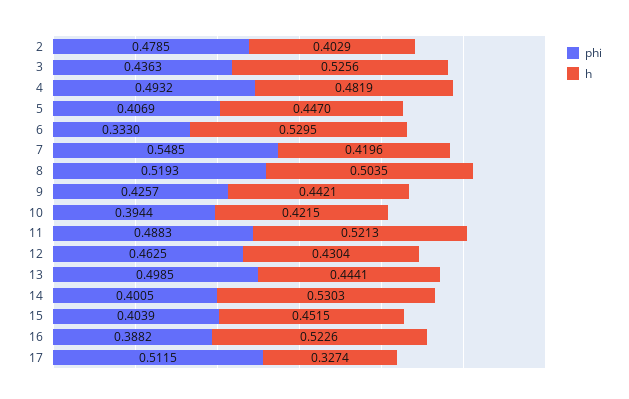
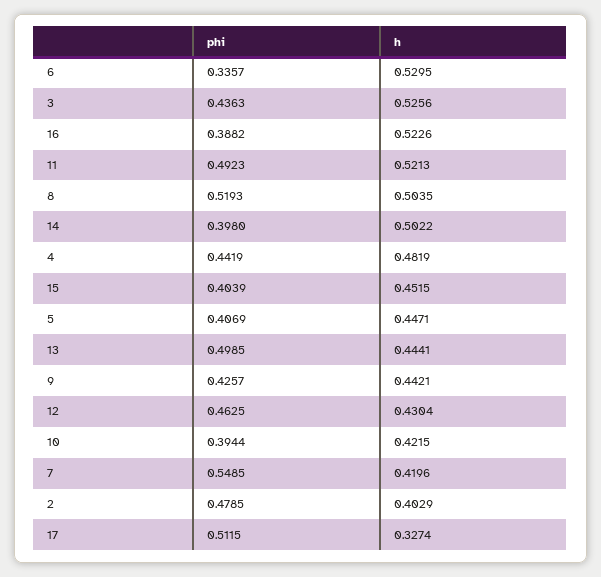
phi, 4: 0.4932 -> 0.4419
h, 5: 0.447 -> 0.4471
phi, 6: 0.333 -> 0.3357
phi, 11: 0.4883 -> 0.4923
phi, 14: 0.4005 -> 0.398
h, 14: 0.5303 -> 0.5022

